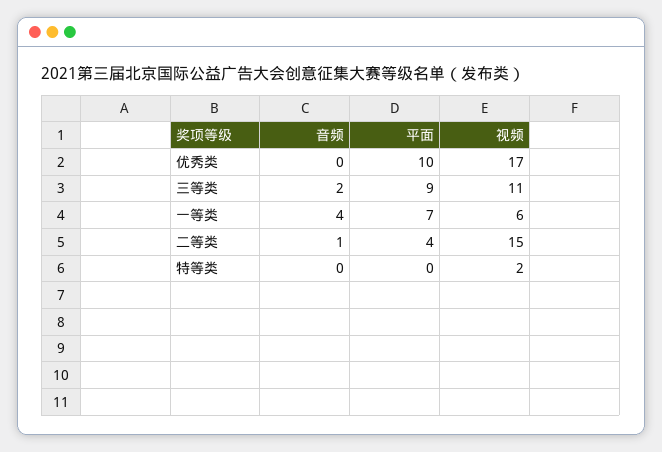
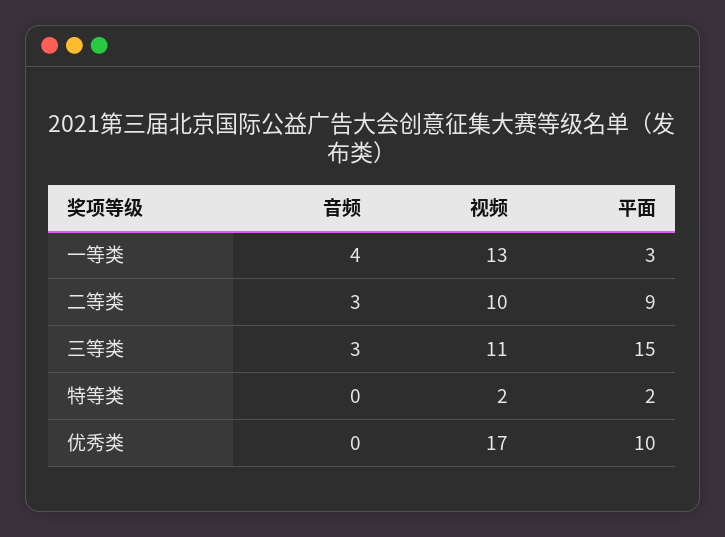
音频, 三等类: 2 -> 3
平面, 三等类: 9 -> 15
平面, 一等类: 7 -> 3
视频, 一等类: 6 -> 13
音频, 二等类: 1 -> 3
平面, 二等类: 4 -> 9
视频, 二等类: 15 -> 10
平面, 特等类: 0 -> 2

